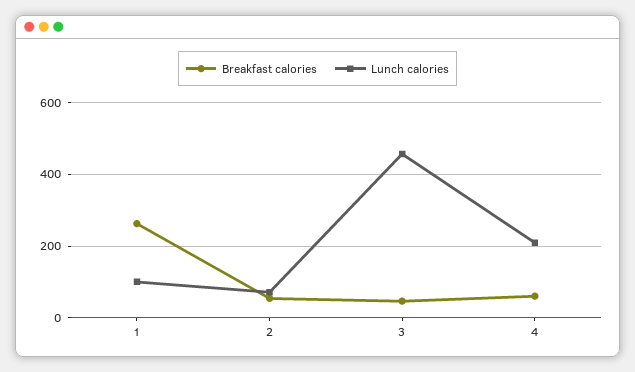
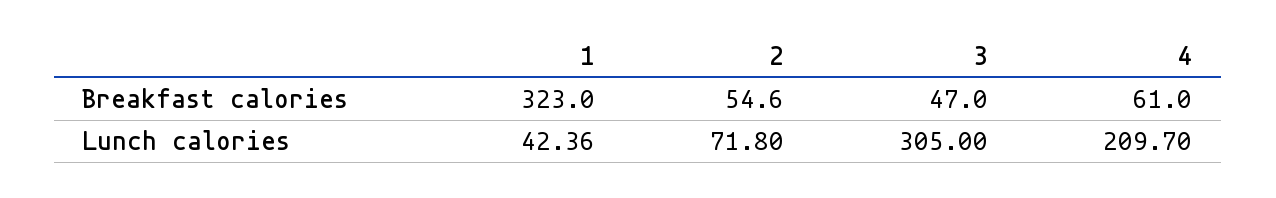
Breakfast calories, 1: 260 -> 323
Lunch calories, 1: 100 -> 42.36
Lunch calories, 3: 460 -> 305

